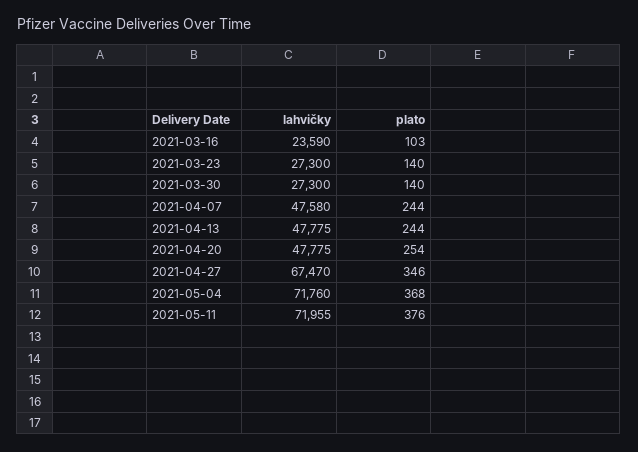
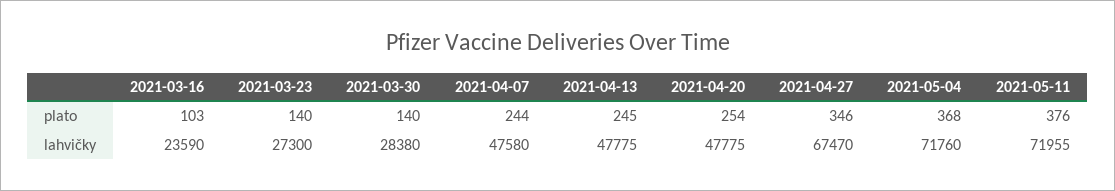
lahvičky, 2021-03-30: 27300 -> 28380
plato, 2021-04-13: 244 -> 245

